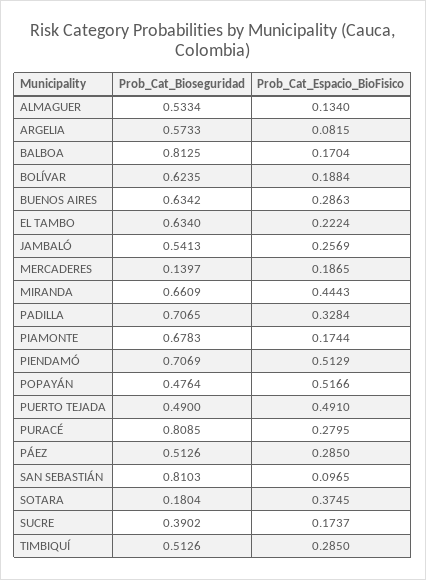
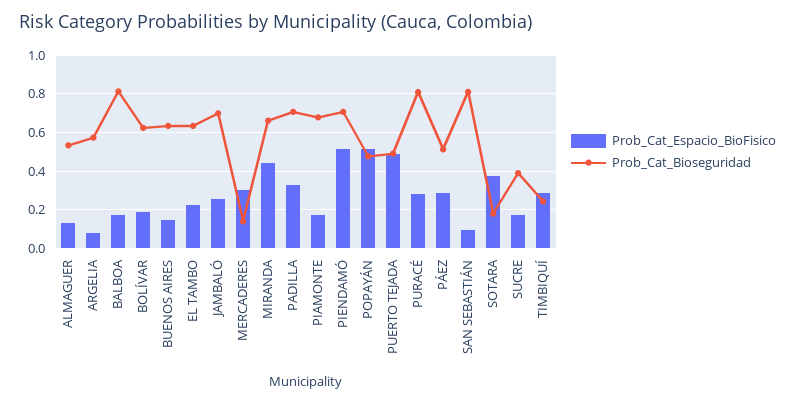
Prob_Cat_Espacio_BioFisico, BUENOS AIRES: 0.2863 -> 0.15
Prob_Cat_Bioseguridad, JAMBALÓ: 0.5413 -> 0.7
Prob_Cat_Espacio_BioFisico, MERCADERES: 0.1865 -> 0.3
Prob_Cat_Bioseguridad, TIMBIQUÍ: 0.5126 -> 0.25

